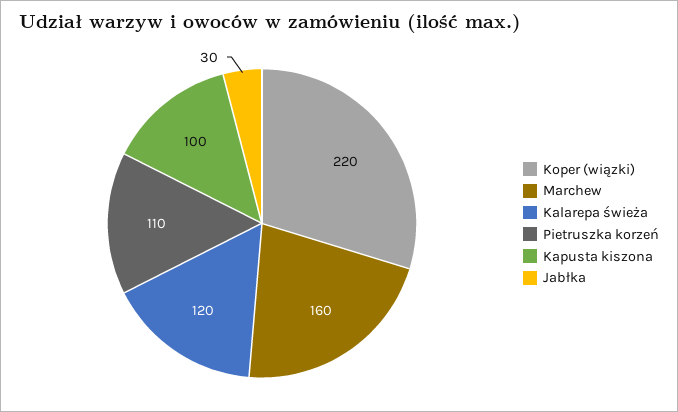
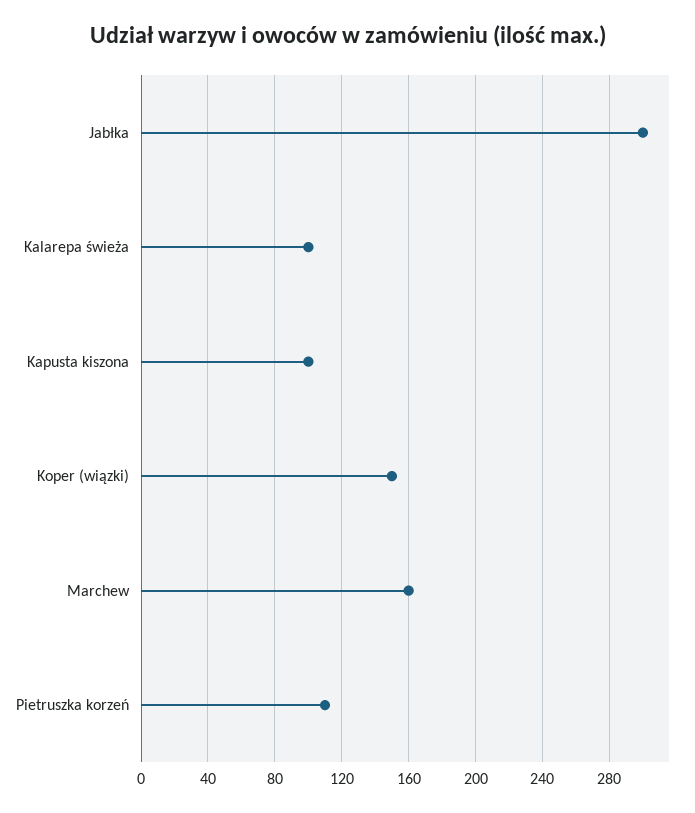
Koper (wiązki): 220 -> 150
Kalarepa świeża: 120 -> 100
Jabłka: 30 -> 300

